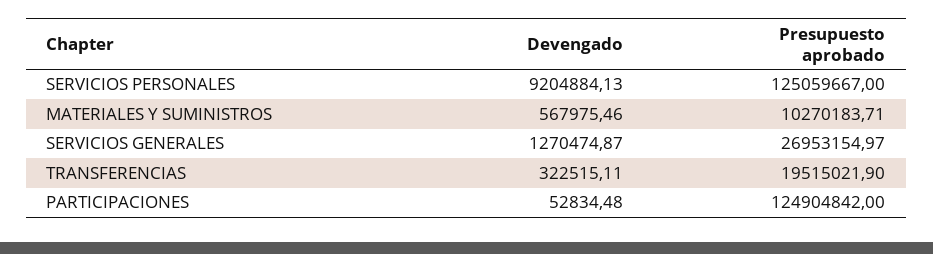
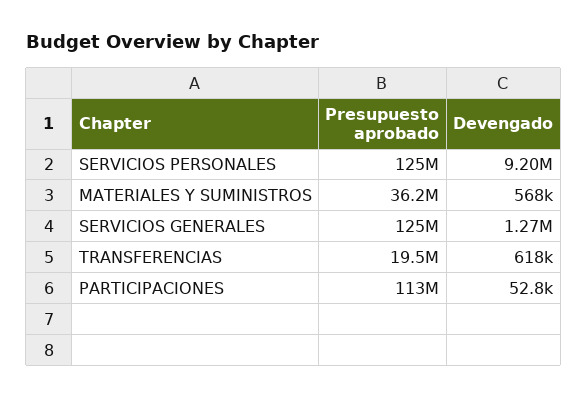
Presupuesto aprobado, MATERIALES Y SUMINISTROS: 10270183.71 -> 36200000
Presupuesto aprobado, SERVICIOS GENERALES: 26953154.97 -> 125000000
Devengado, TRANSFERENCIAS: 322515.11 -> 618000
Presupuesto aprobado, PARTICIPACIONES: 124904842 -> 113000000

